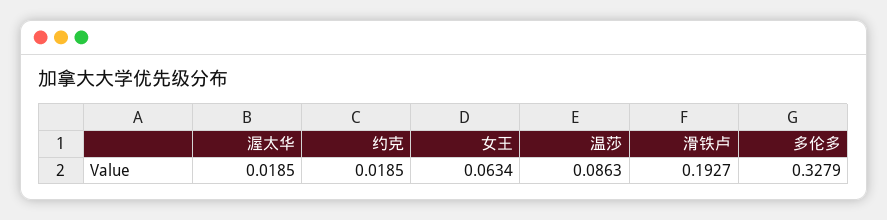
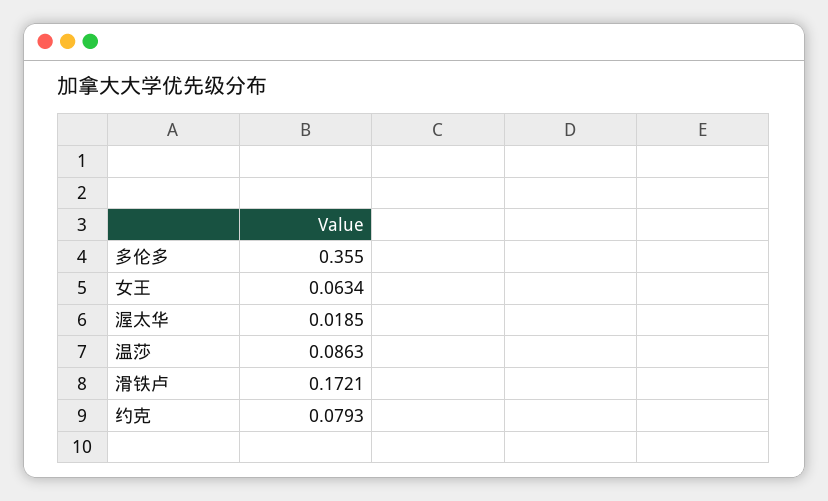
约克: 0.0185 -> 0.0793
滑铁卢: 0.1927 -> 0.1721
多伦多: 0.3279 -> 0.355

